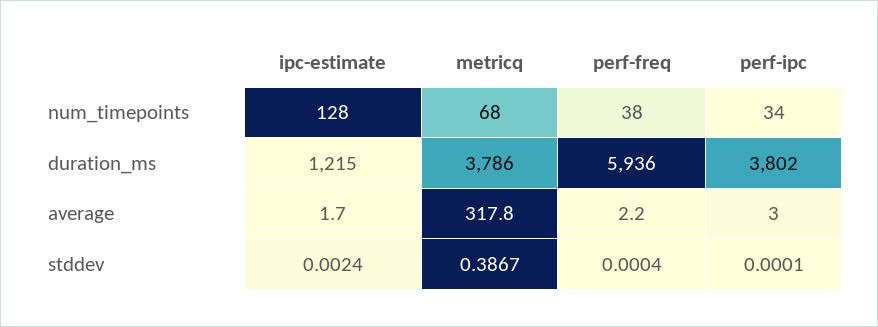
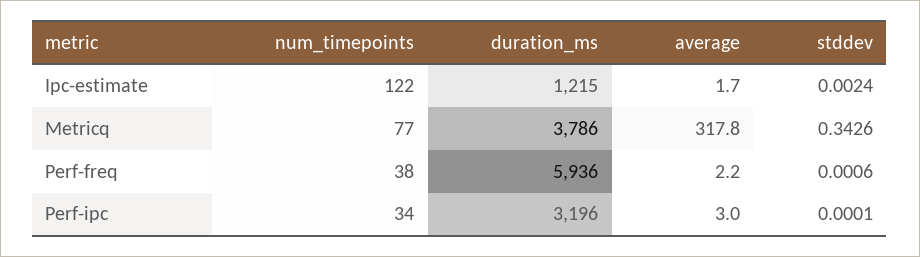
ipc-estimate, num_timepoints: 128 -> 122
metricq, num_timepoints: 68 -> 77
perf-ipc, duration_ms: 3802 -> 3196
metricq, stddev: 0.3867 -> 0.3426
perf-freq, stddev: 0.0004 -> 0.0006

